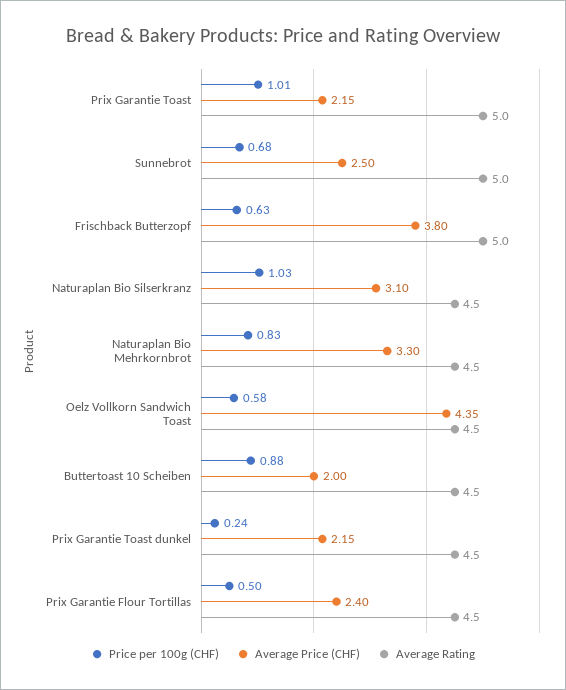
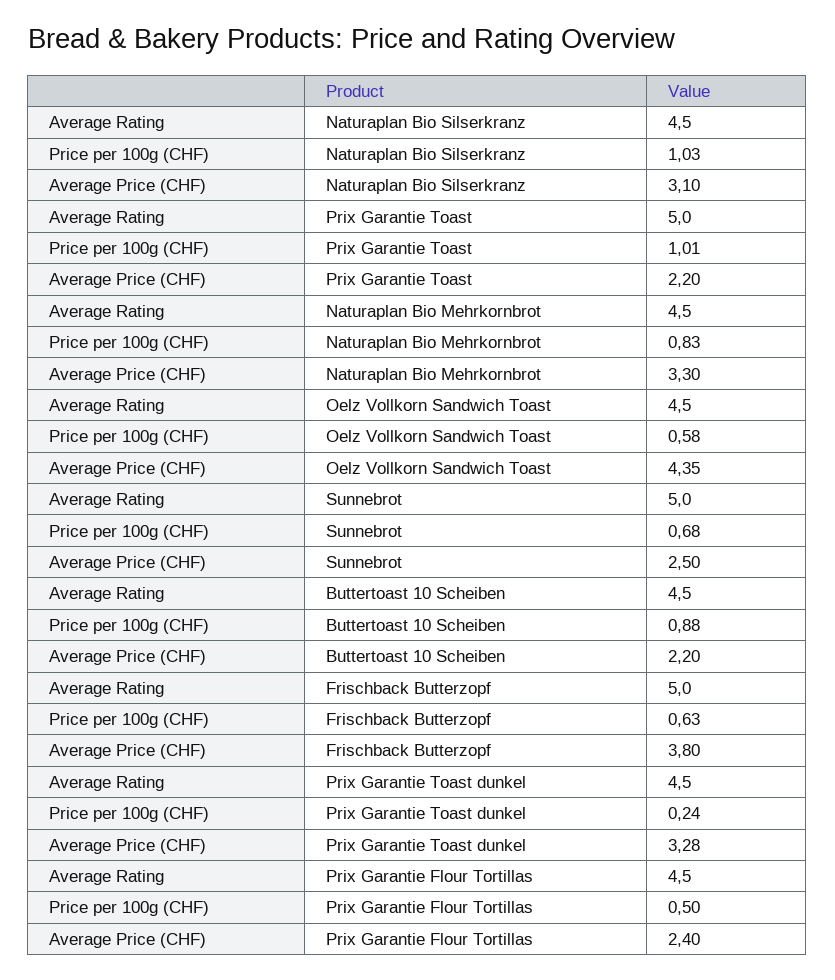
Average Price (CHF), Prix Garantie Toast: 2.15 -> 2.2
Average Price (CHF), Buttertoast 10 Scheiben: 2 -> 2.2
Average Price (CHF), Prix Garantie Toast dunkel: 2.15 -> 3.28

